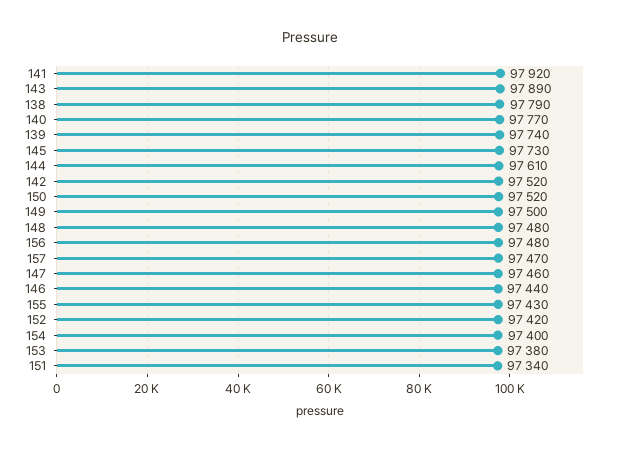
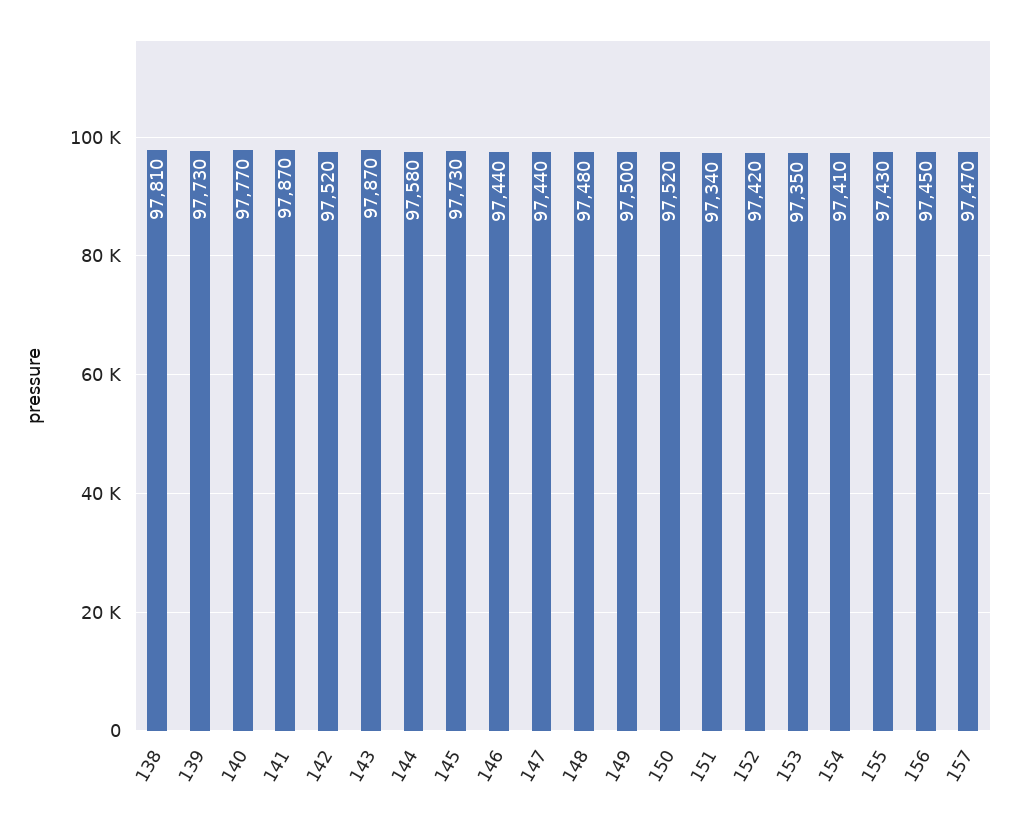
141: 97920 -> 97870
143: 97890 -> 97870
138: 97790 -> 97810
139: 97740 -> 97730
144: 97610 -> 97580
156: 97480 -> 97450
147: 97460 -> 97440
154: 97400 -> 97410
153: 97380 -> 97350

